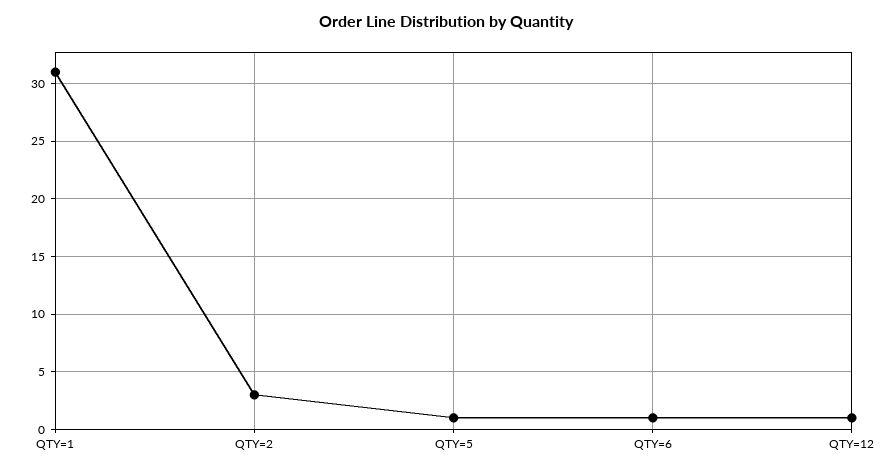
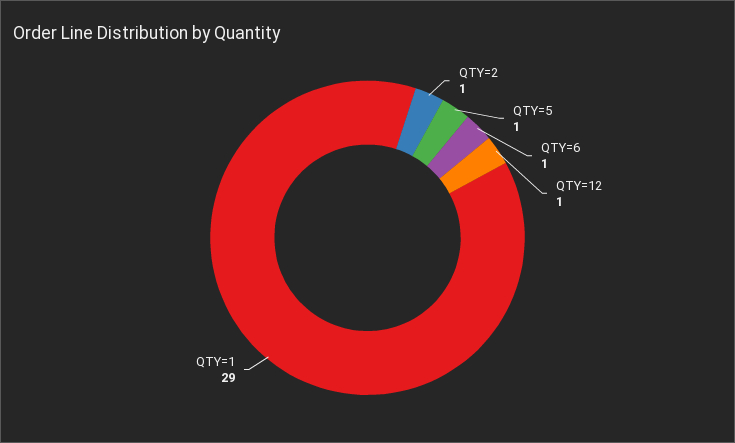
QTY=1: 31 -> 29
QTY=2: 3 -> 1

